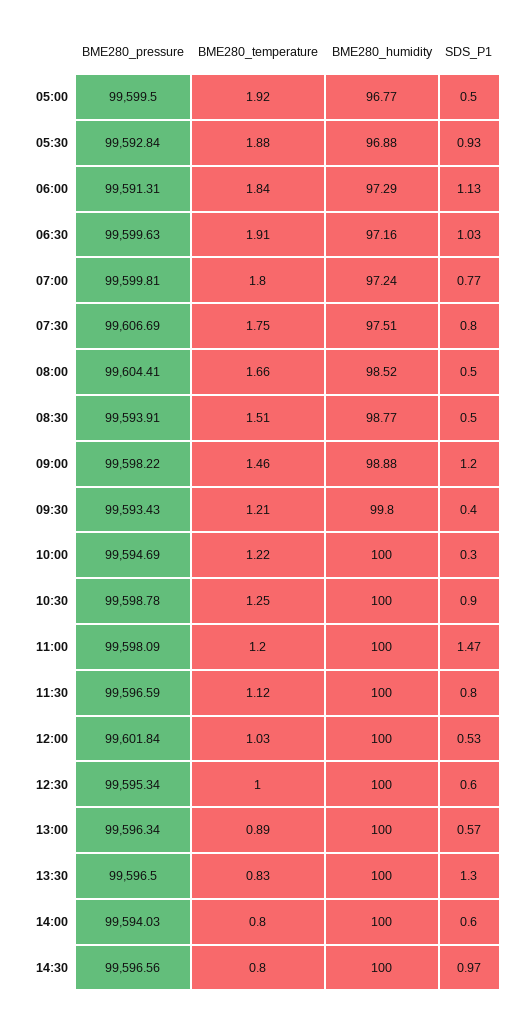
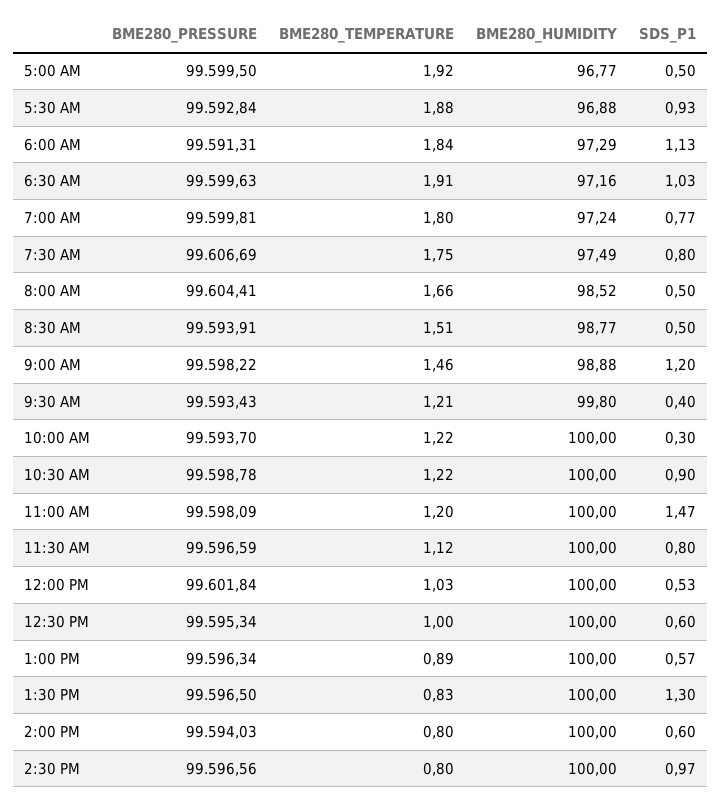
BME280_humidity, 07:30: 97.51 -> 97.49
BME280_pressure, 10:00: 99594.69 -> 99593.7
BME280_temperature, 10:30: 1.25 -> 1.22

